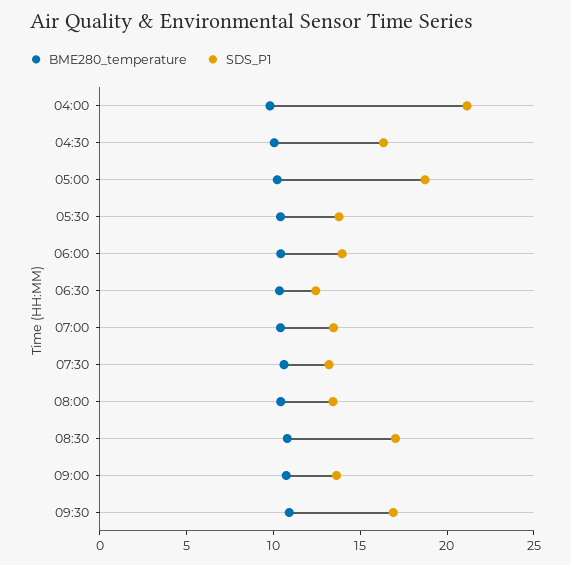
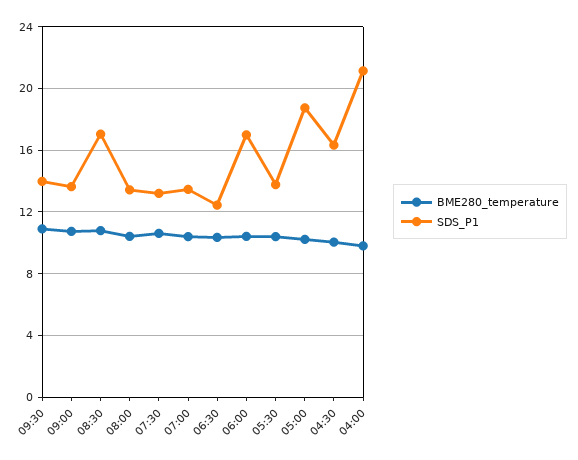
SDS_P1, 06:00: 14 -> 17
SDS_P1, 09:30: 17 -> 14

